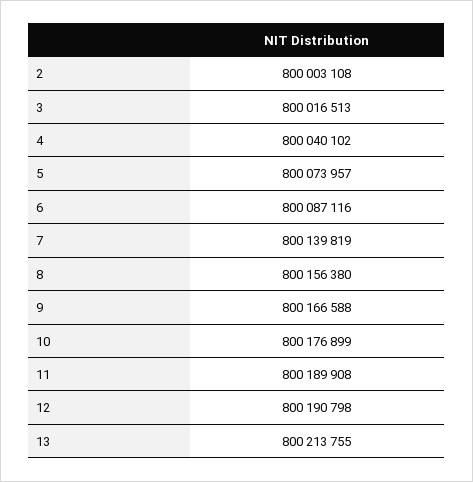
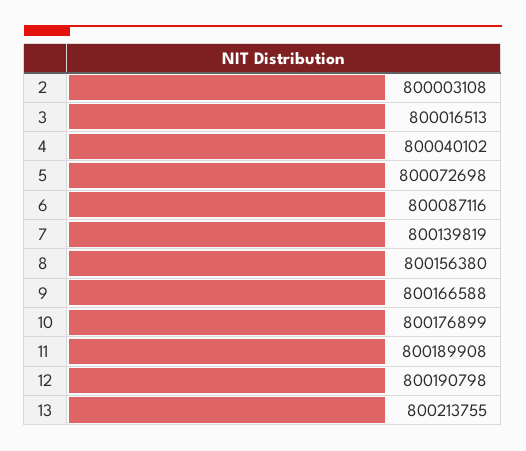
5: 800073957 -> 800072698

